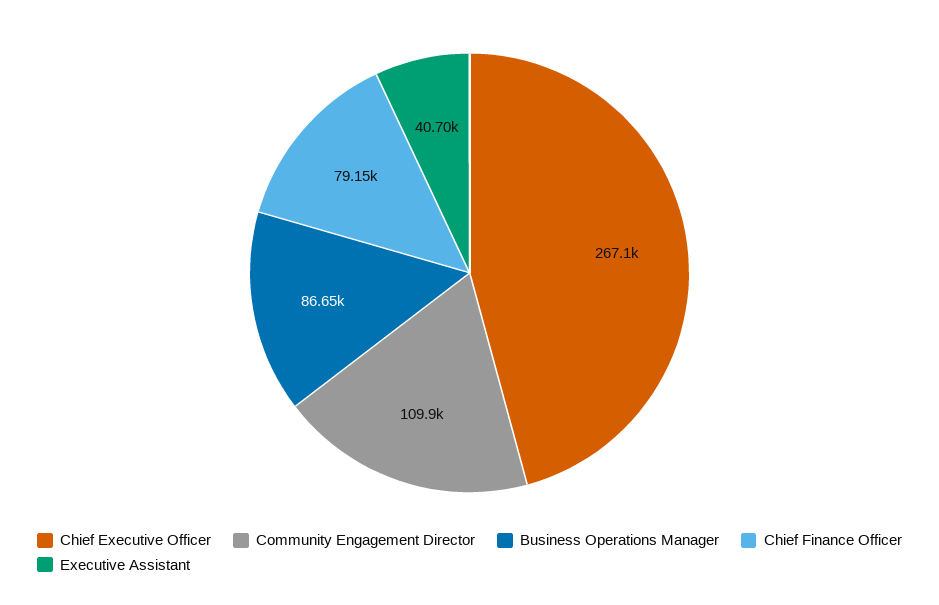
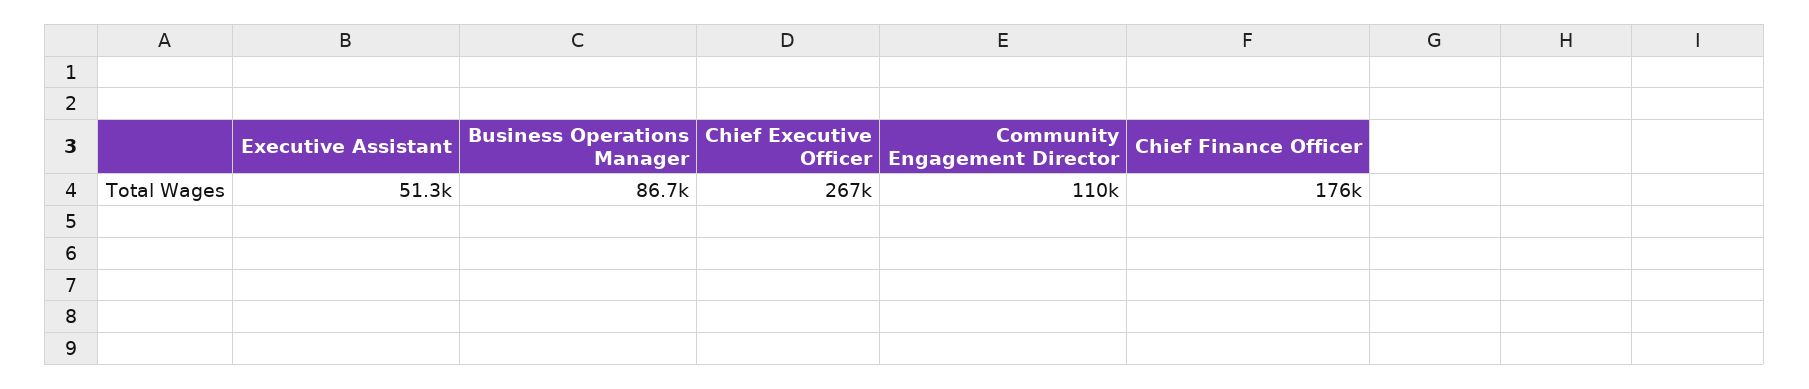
Chief Finance Officer: 79150 -> 176000
Executive Assistant: 40700 -> 51300

